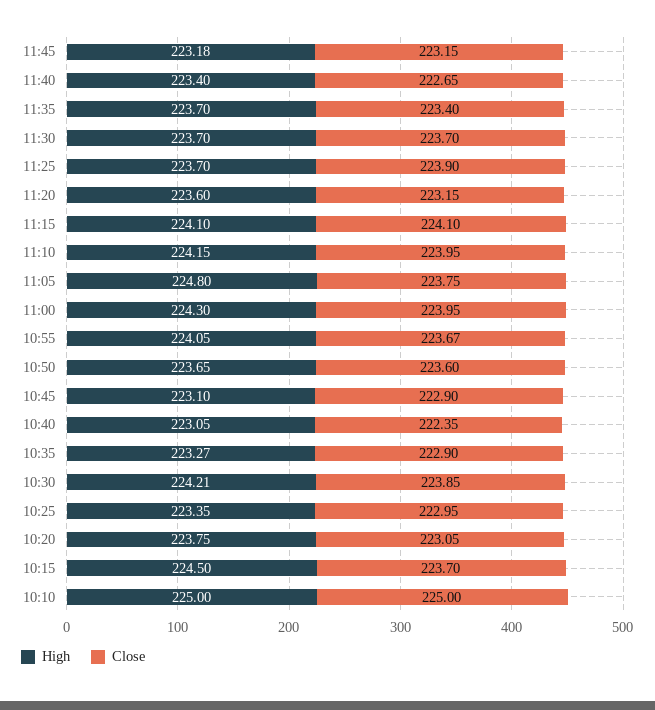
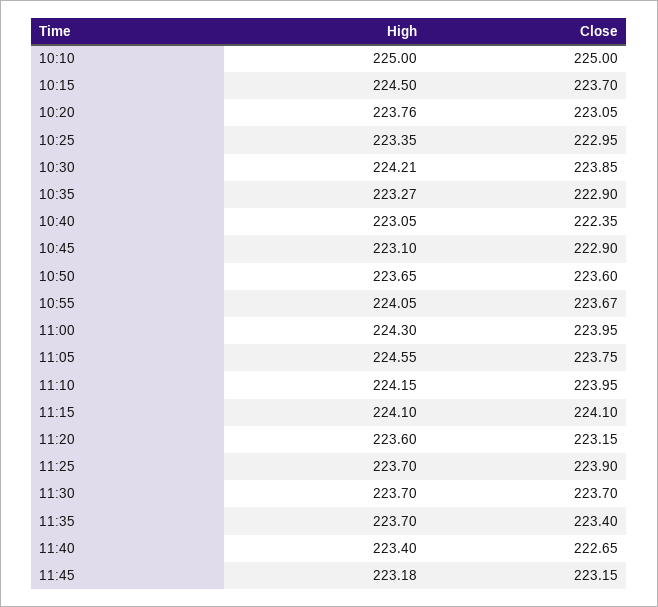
High, 11:05: 224.8 -> 224.55
High, 10:20: 223.75 -> 223.76

